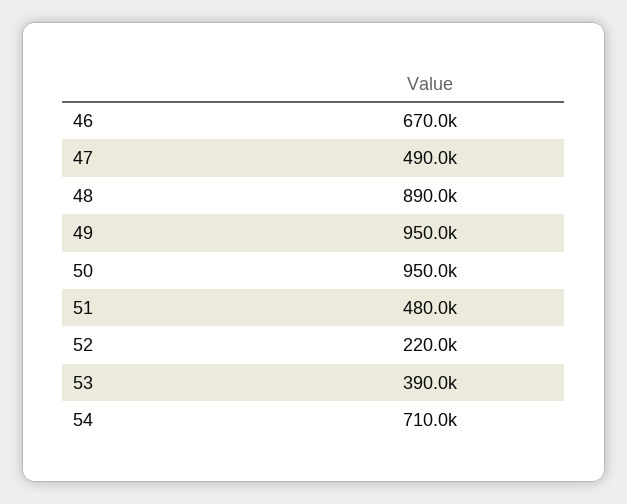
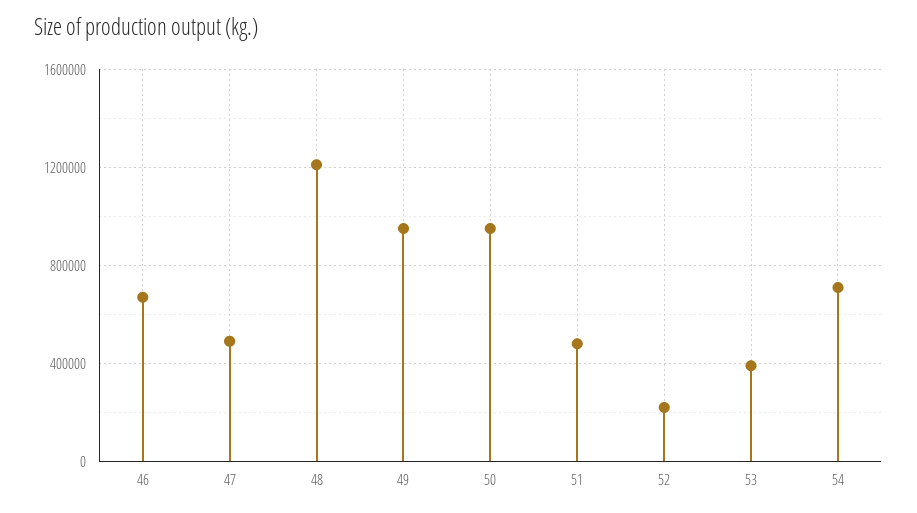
48: 890000 -> 1200000

